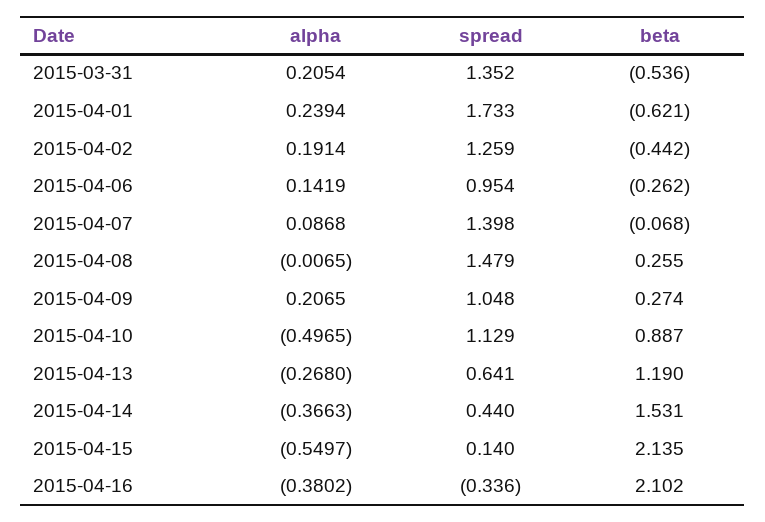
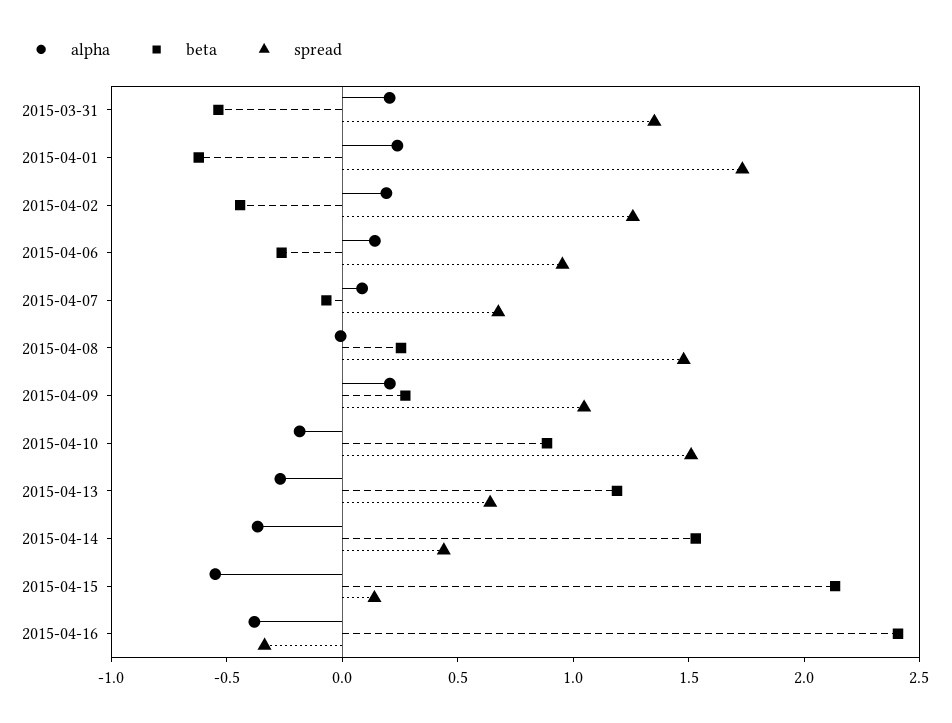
spread, 2015-04-07: 1.398 -> 0.7
alpha, 2015-04-10: -0.4965 -> -0.2
spread, 2015-04-10: 1.129 -> 1.5
beta, 2015-04-16: 2.102 -> 2.4

